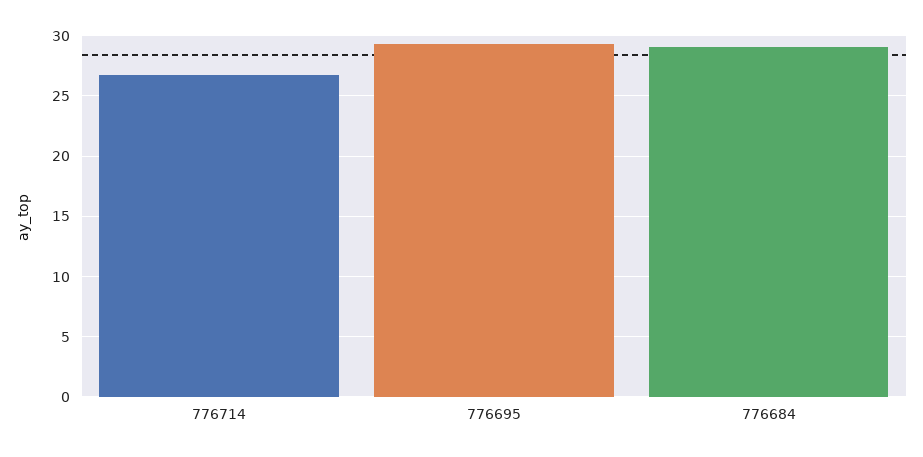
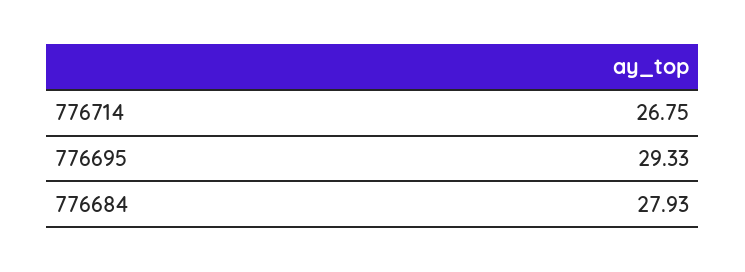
776684: 29 -> 27.93

